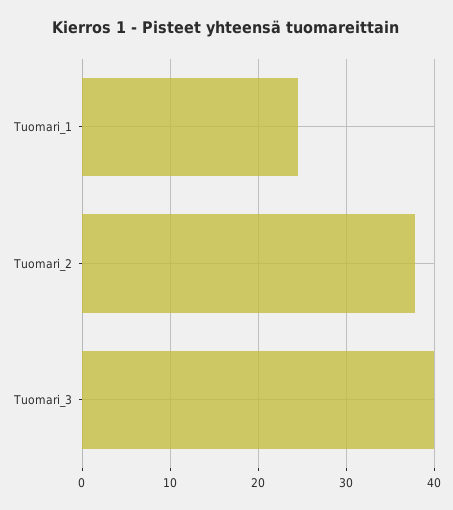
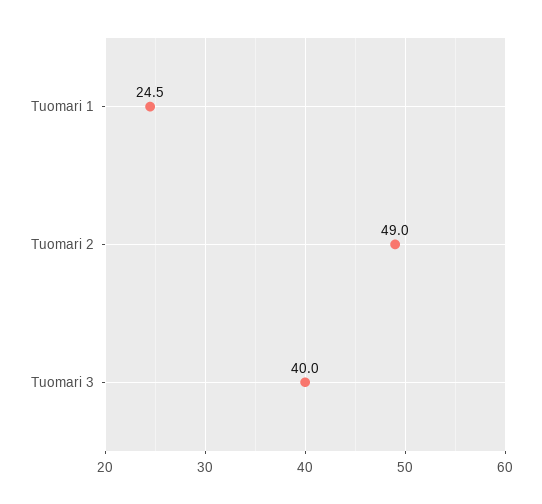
Tuomari_2: 38 -> 49

